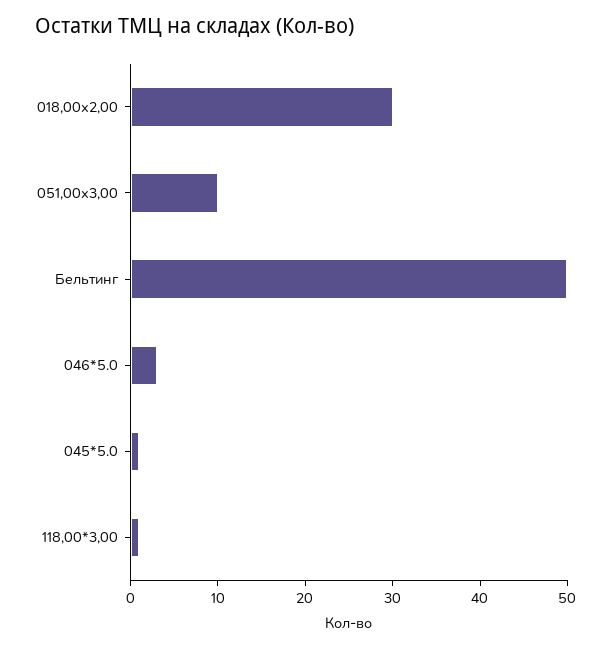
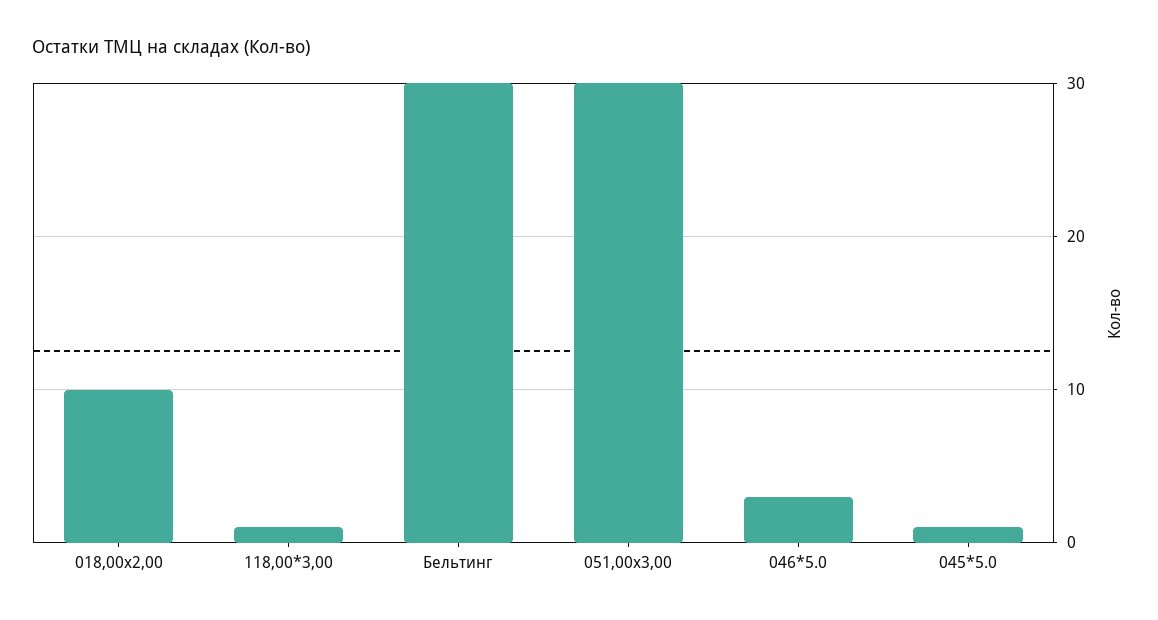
018,00х2,00: 30 -> 10
051,00х3,00: 10 -> 30
Бельтинг: 50 -> 30

